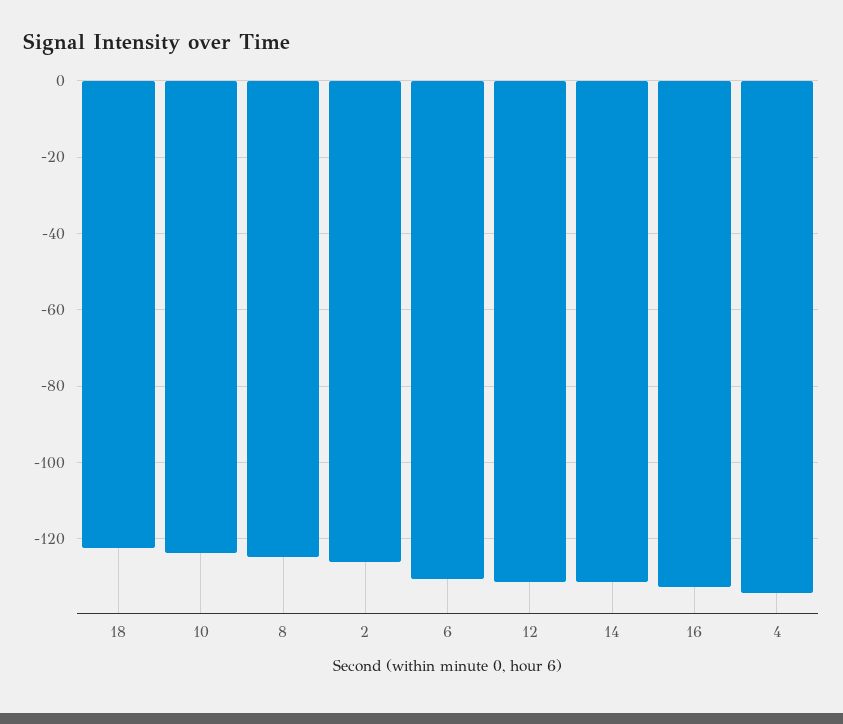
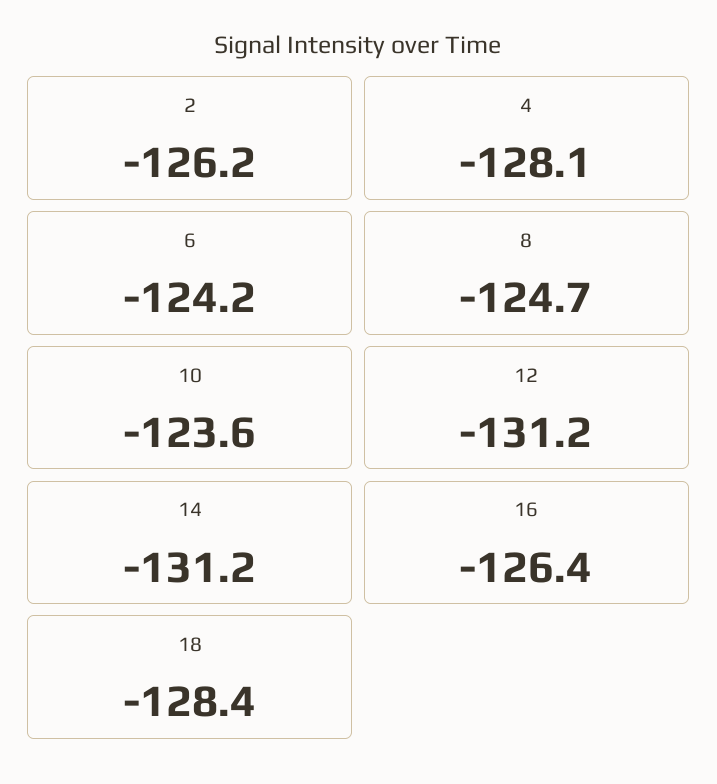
18: -122 -> -128.4
6: -130 -> -124.2
16: -132 -> -126.4
4: -134 -> -128.1

